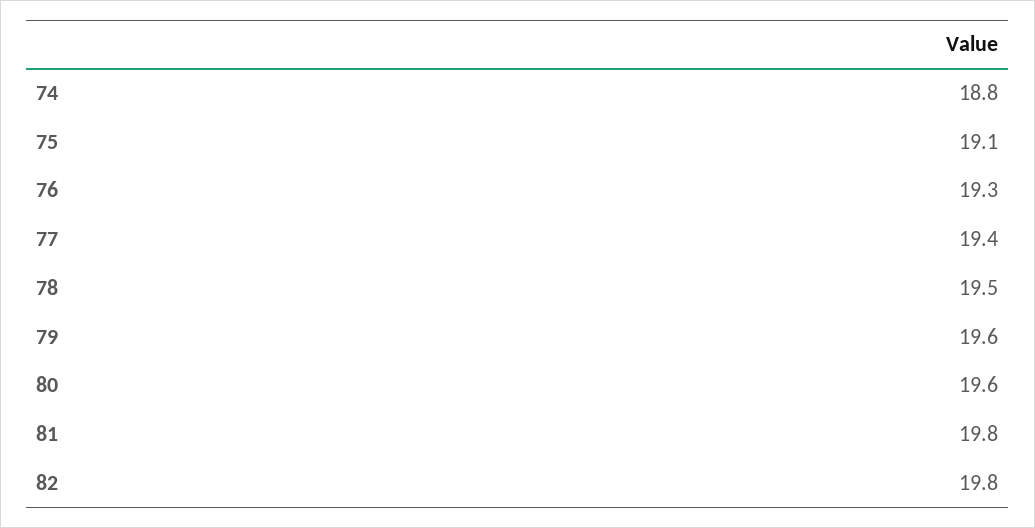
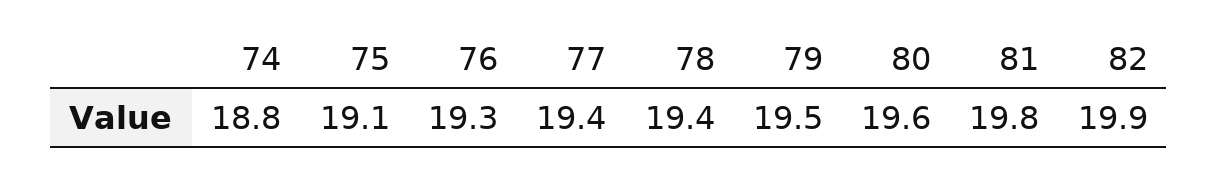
78: 19.5 -> 19.4
79: 19.6 -> 19.5
82: 19.8 -> 19.9

